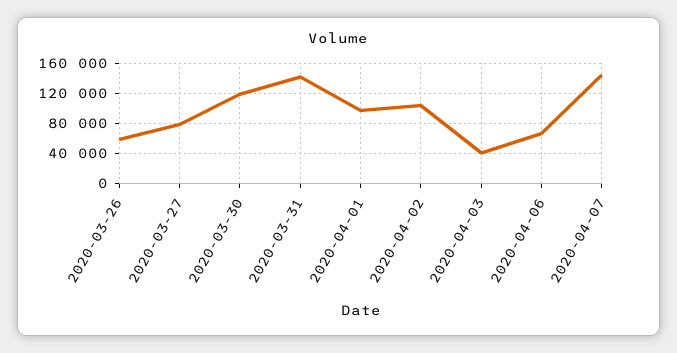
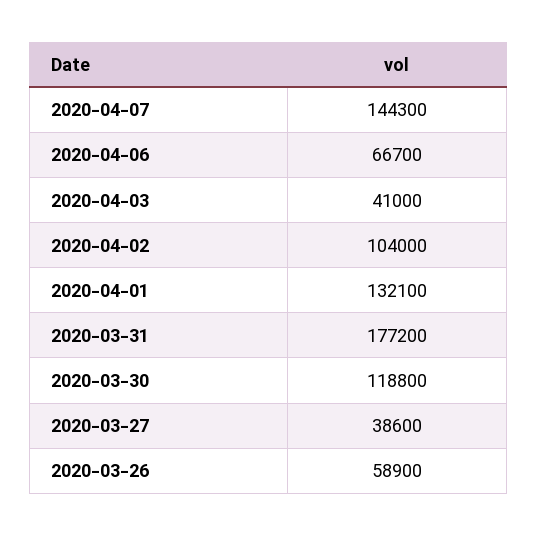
2020-03-27: 80000 -> 38600
2020-03-31: 140000 -> 177200
2020-04-01: 100000 -> 132100

